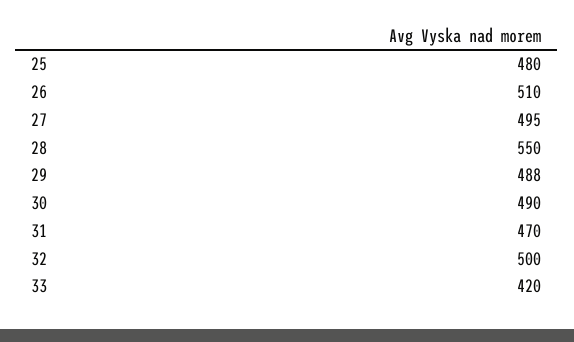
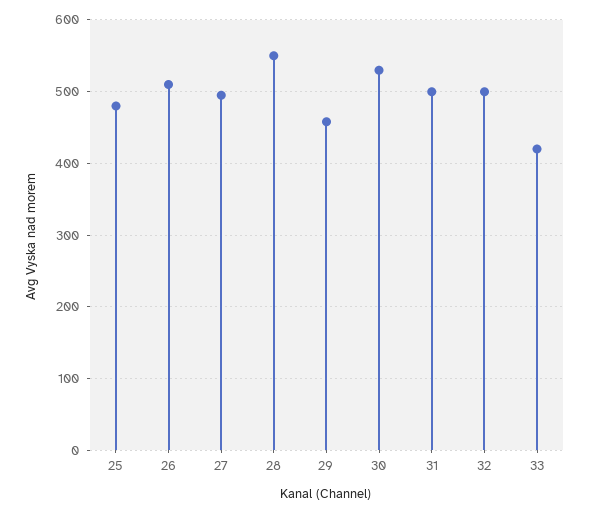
29: 488 -> 460
30: 490 -> 530
31: 470 -> 500

